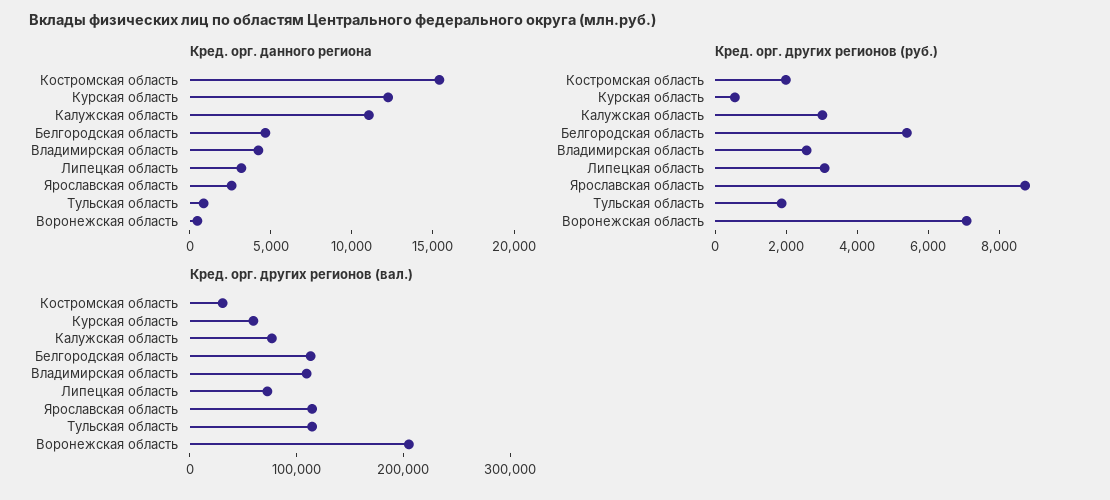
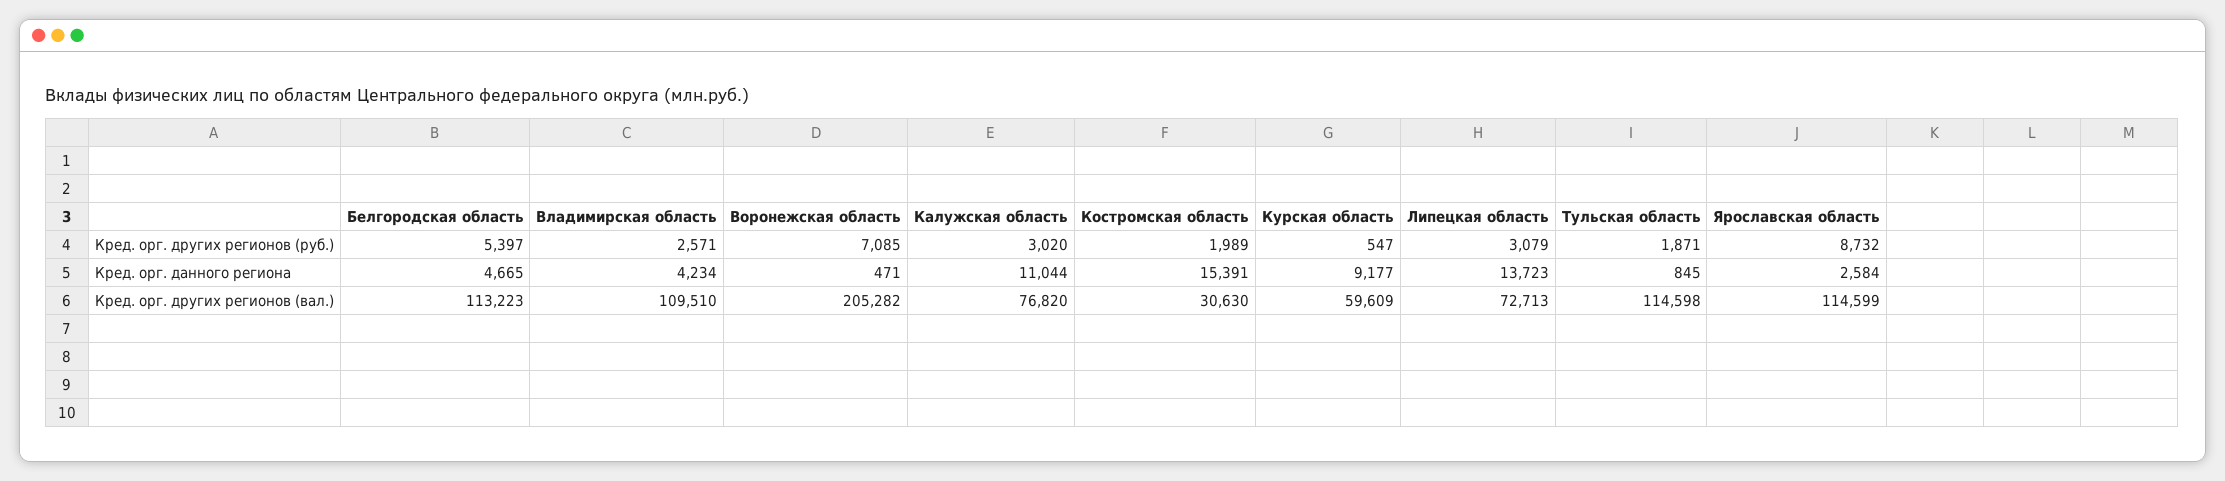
Кред. орг. данного региона, Курская область: 12000 -> 9177
Кред. орг. данного региона, Липецкая область: 3000 -> 13723

